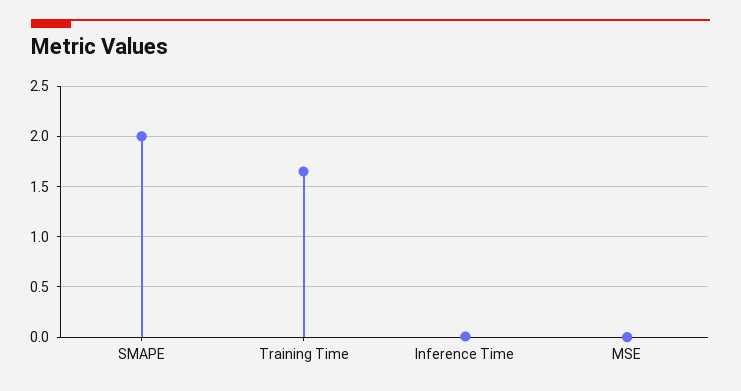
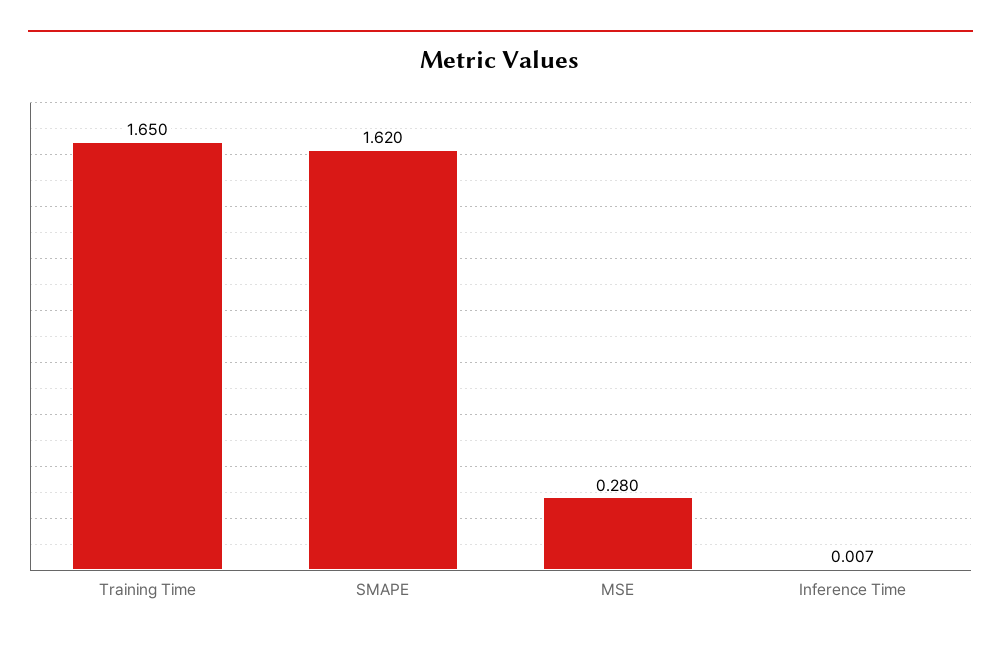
SMAPE: 2 -> 1.62
MSE: 0 -> 0.28

